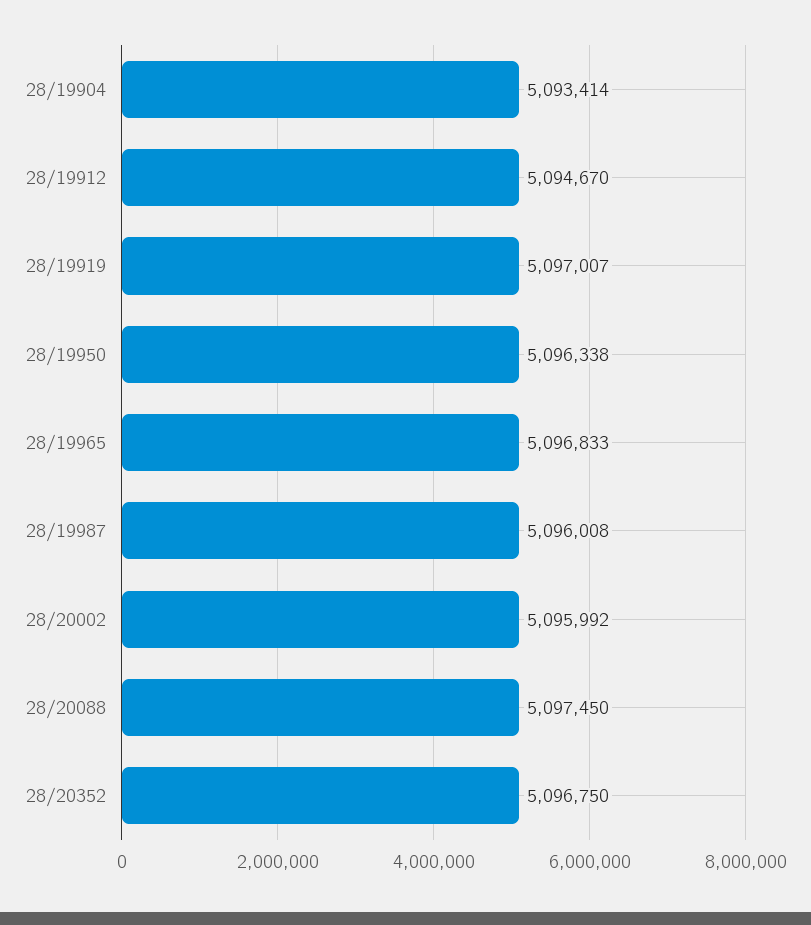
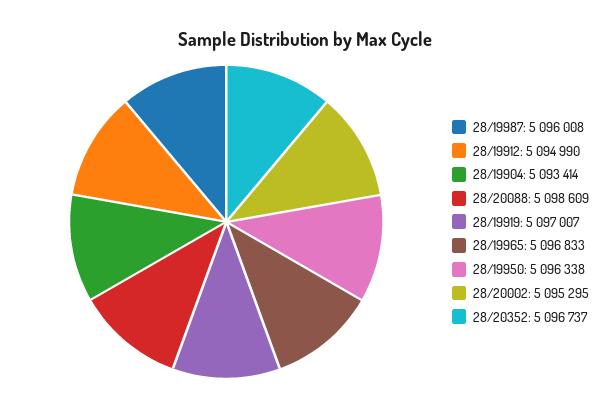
28/19912: 5094670 -> 5094990
28/20002: 5095992 -> 5095295
28/20088: 5097450 -> 5098609
28/20352: 5096750 -> 5096737

